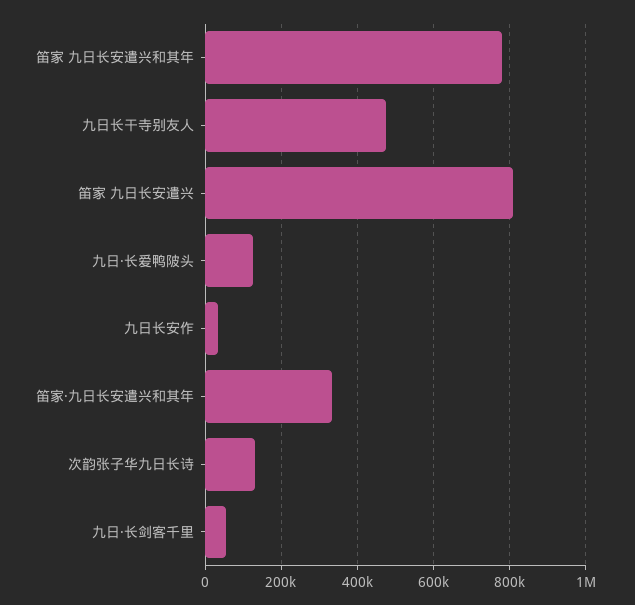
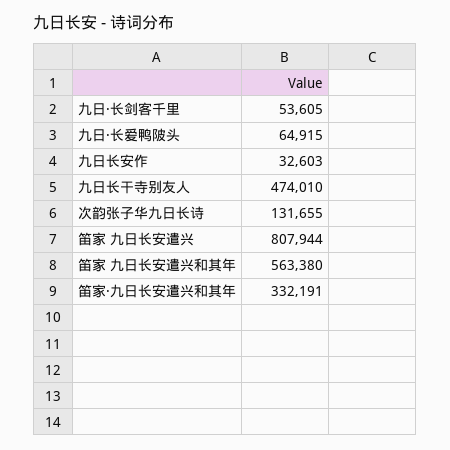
笛家 九日长安遣兴和其年: 780000 -> 563380
九日·长爱鸭陂头: 120000 -> 64915

